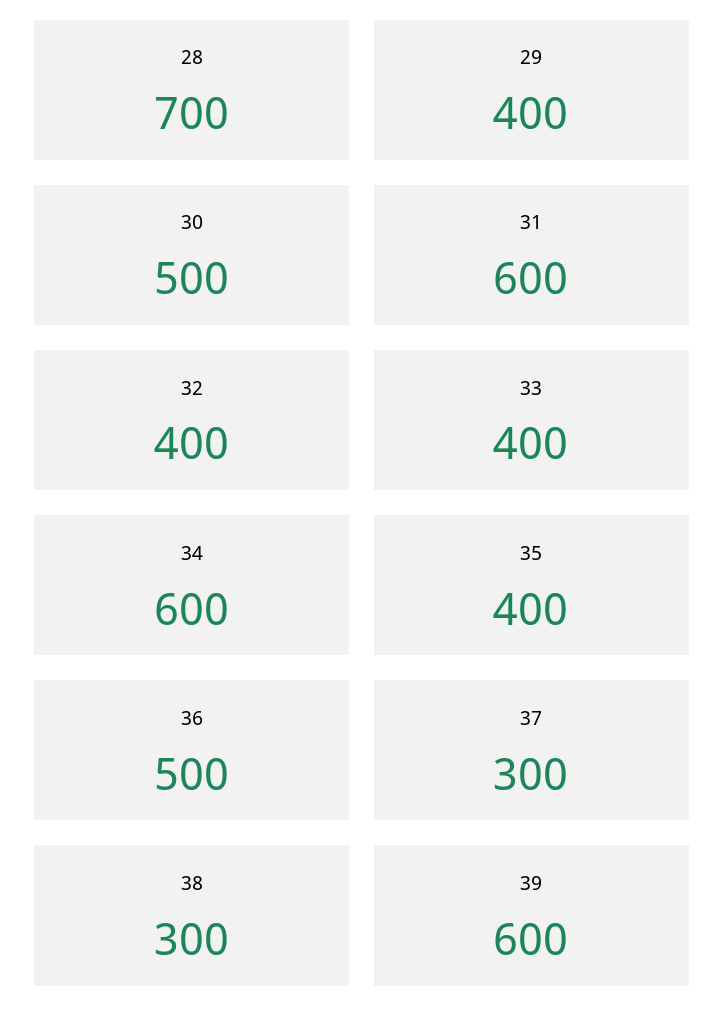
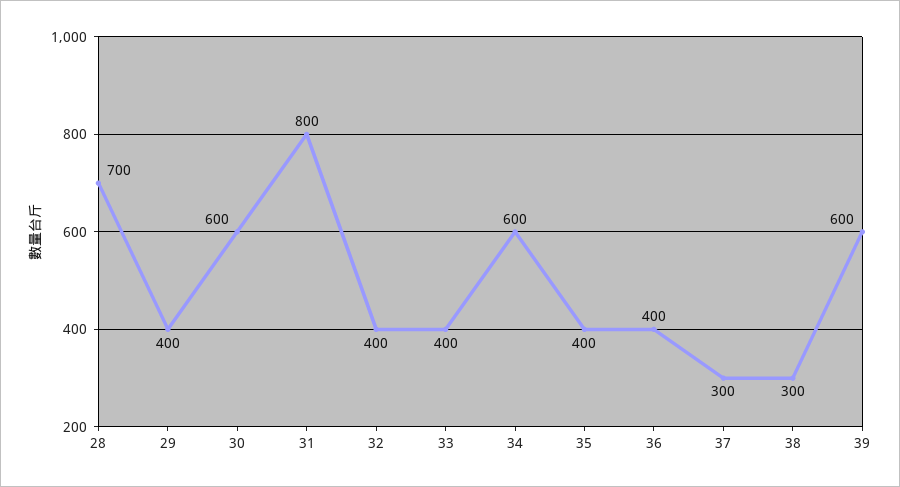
30: 500 -> 600
31: 600 -> 800
36: 500 -> 400

